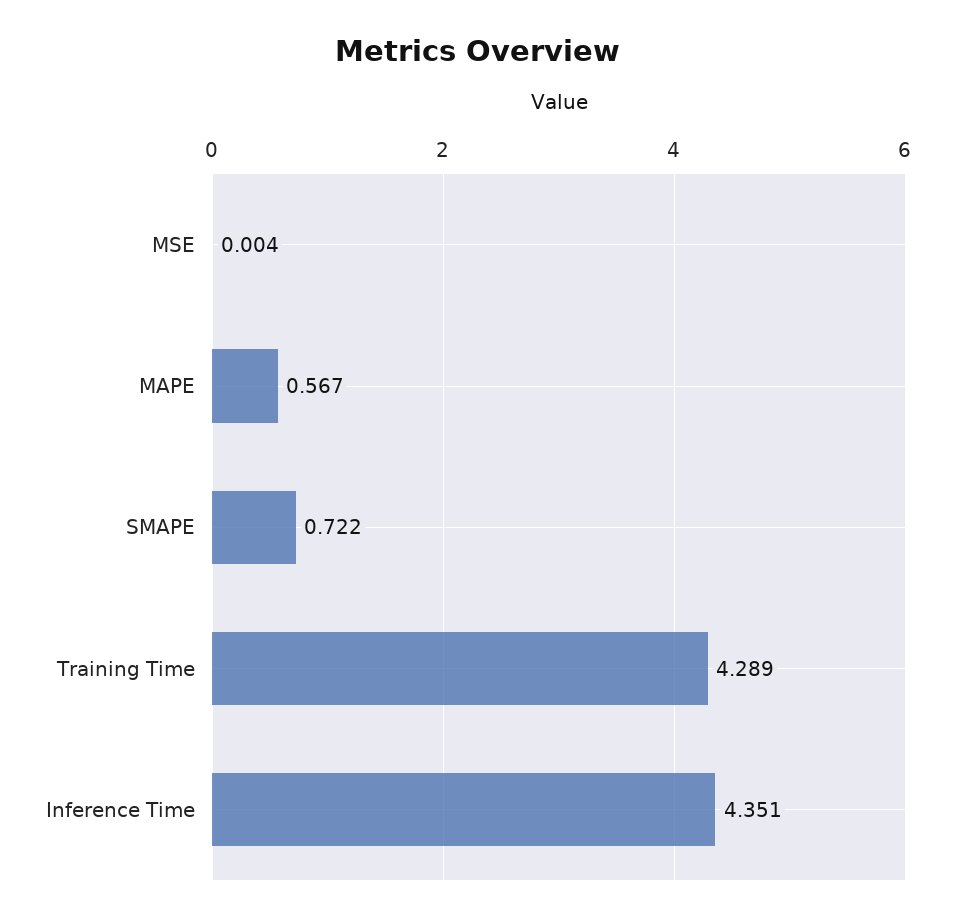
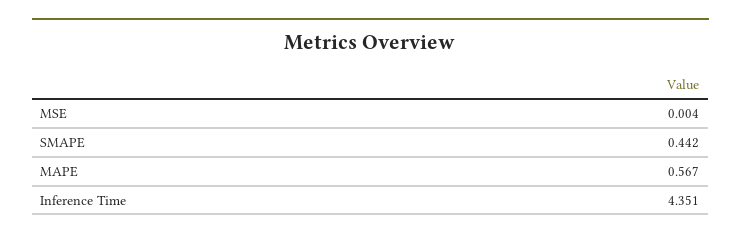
SMAPE: 0.722 -> 0.442
Training Time: 4.289 -> none

